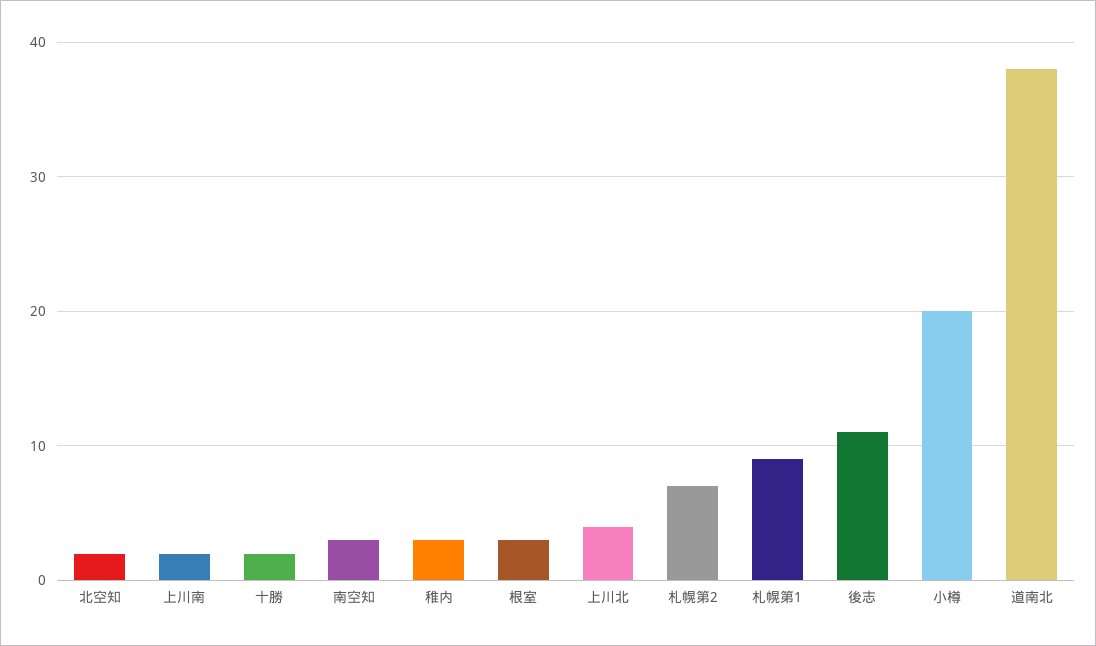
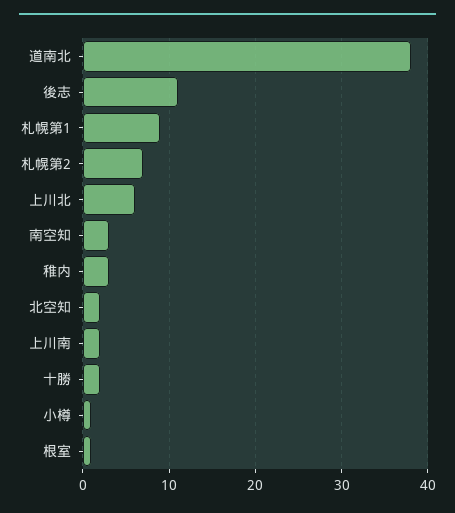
根室: 3 -> 1
上川北: 4 -> 6
小樽: 20 -> 1

